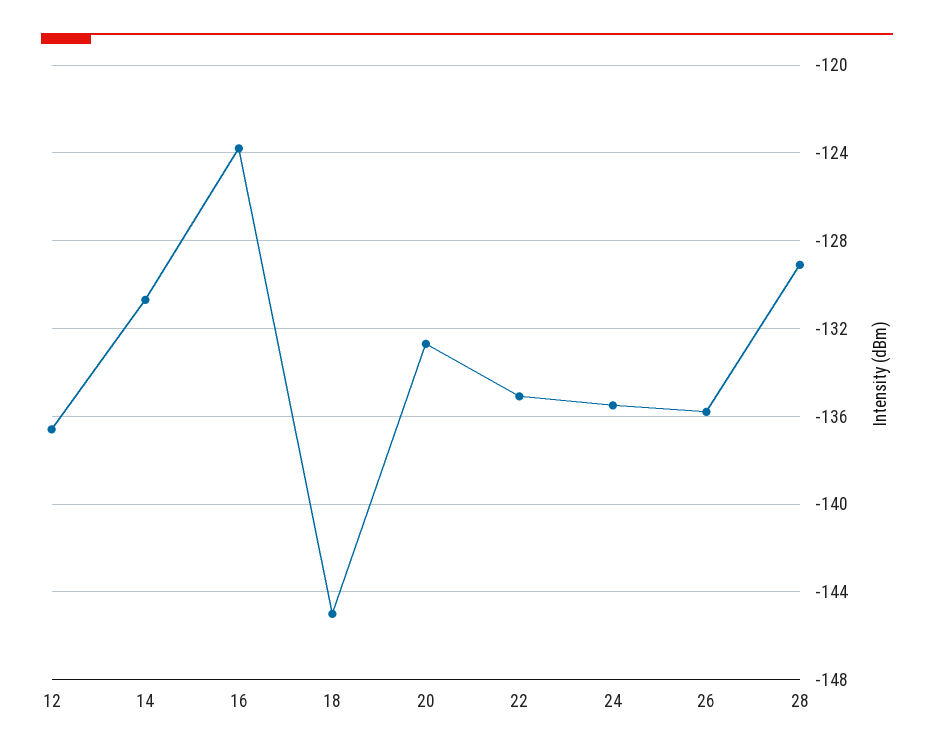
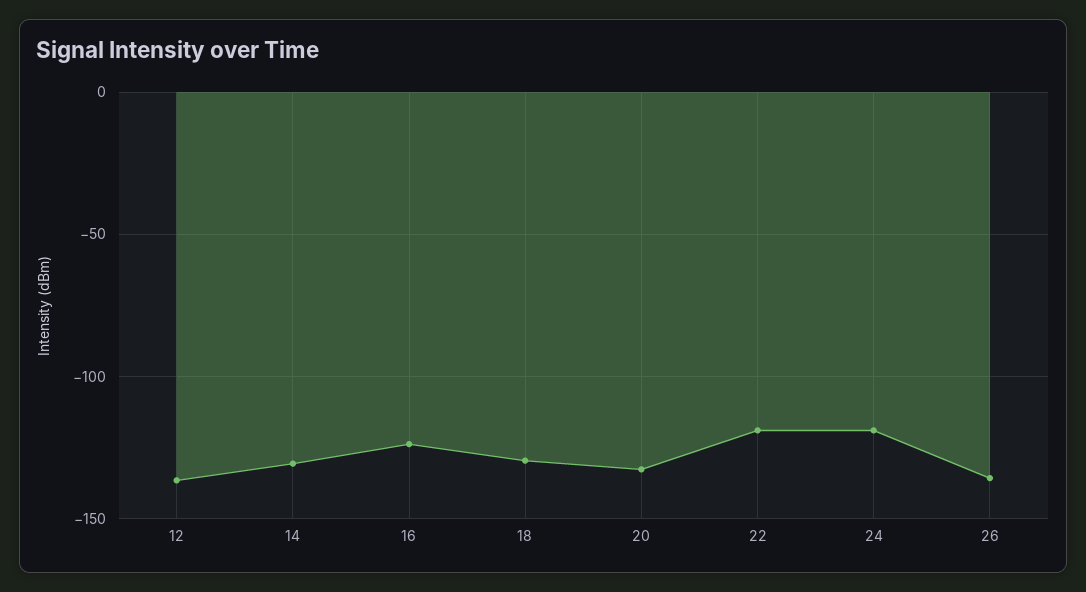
18: -145 -> -130
22: -135 -> -120
24: -135.5 -> -120
28: -129 -> none

